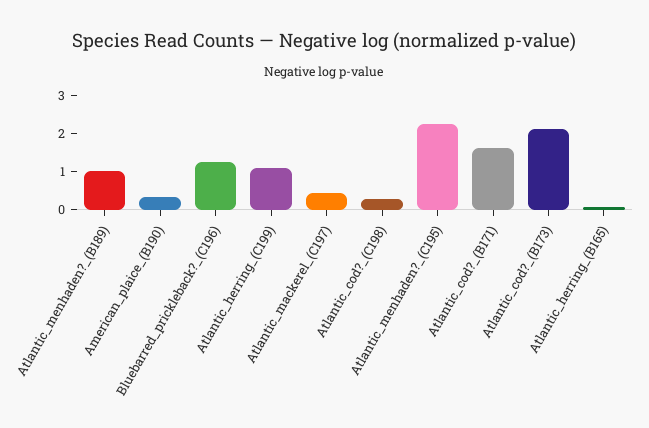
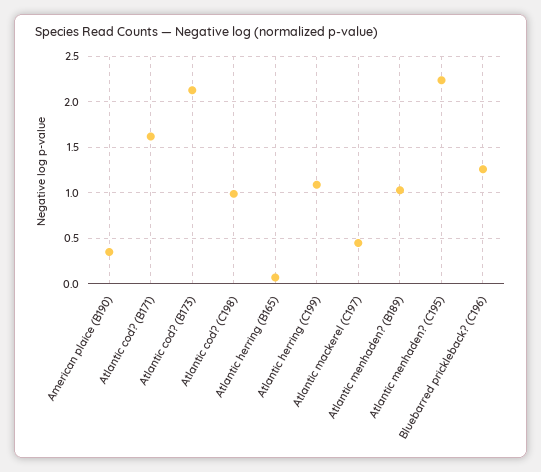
Atlantic_cod?_(C198): 0.25 -> 1

